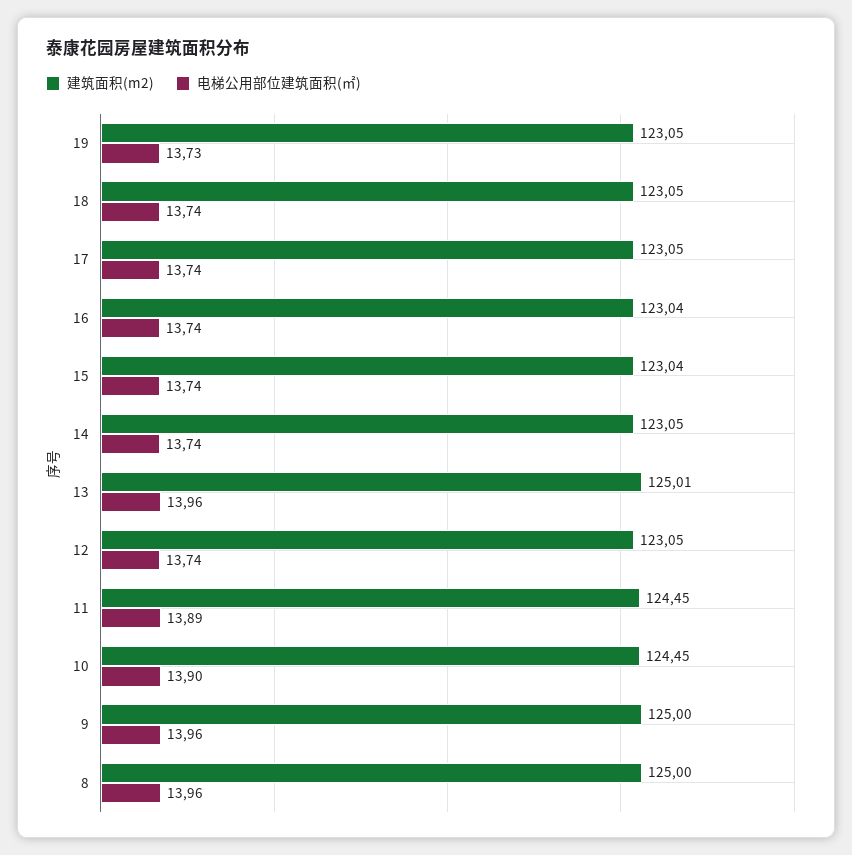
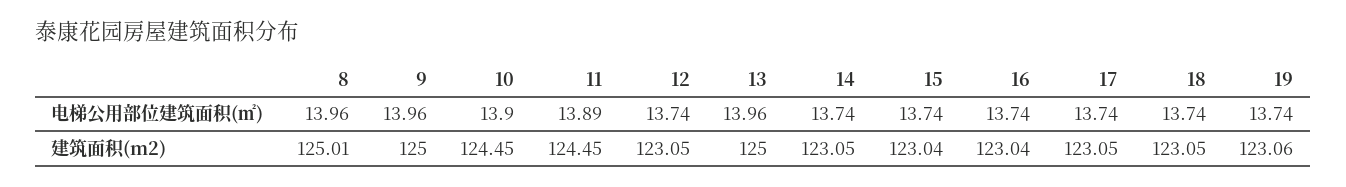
建筑面积(m2), 19: 123.05 -> 123.06
电梯公用部位建筑面积(㎡), 19: 13.73 -> 13.74
建筑面积(m2), 13: 125.01 -> 125
建筑面积(m2), 8: 125 -> 125.01

